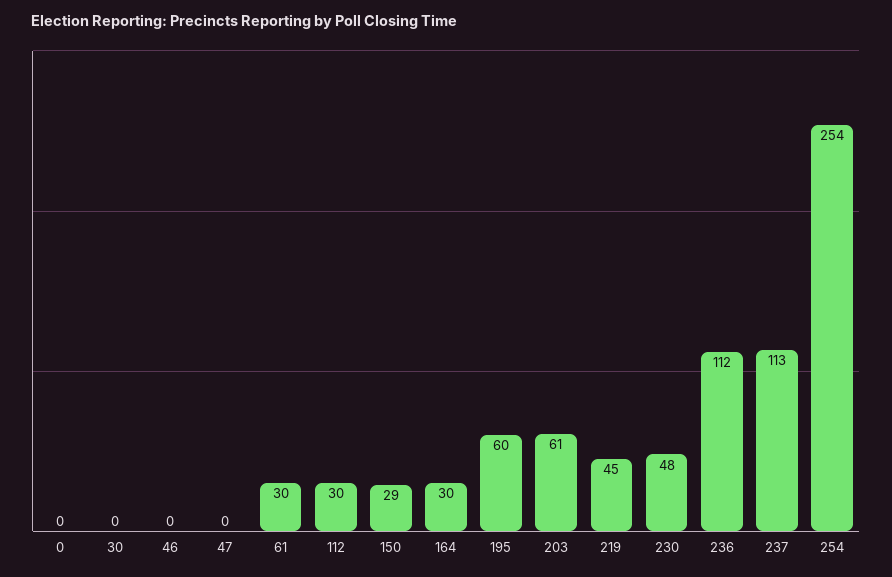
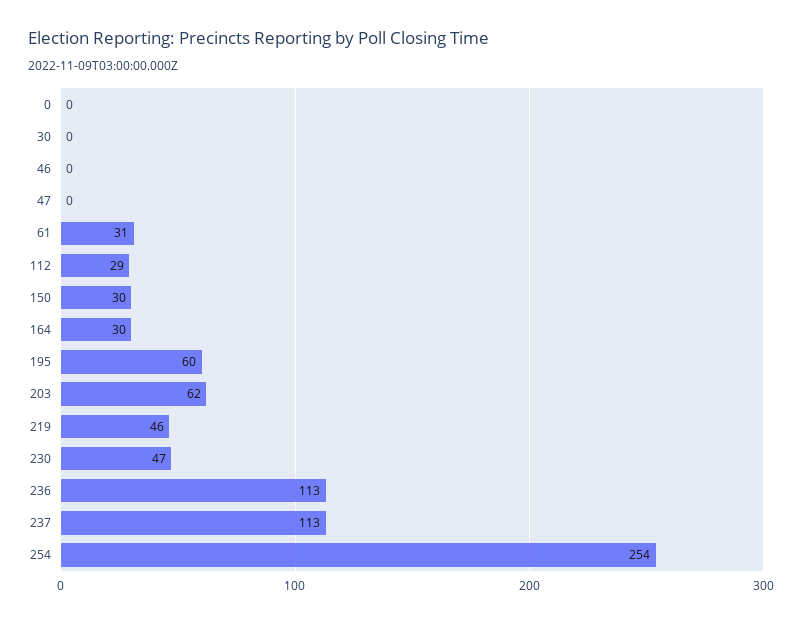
61: 30 -> 31
112: 30 -> 29
150: 29 -> 30
203: 61 -> 62
219: 45 -> 46
230: 48 -> 47
236: 112 -> 113

